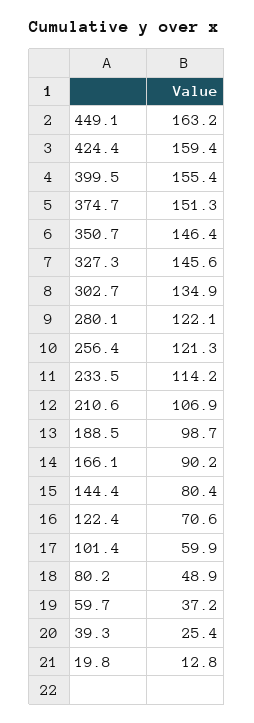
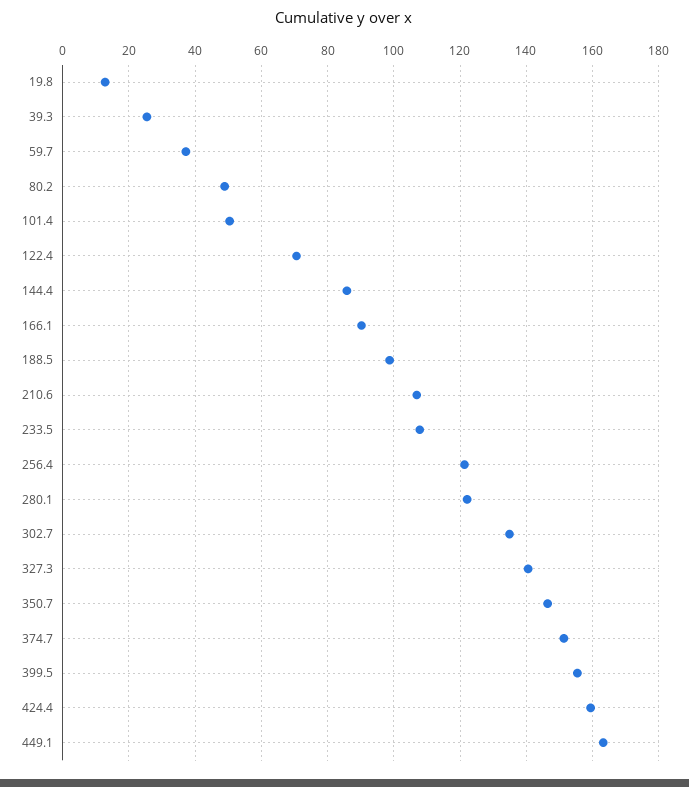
327.3: 145.6 -> 140
233.5: 114.2 -> 108
144.4: 80.4 -> 86
101.4: 59.9 -> 50

